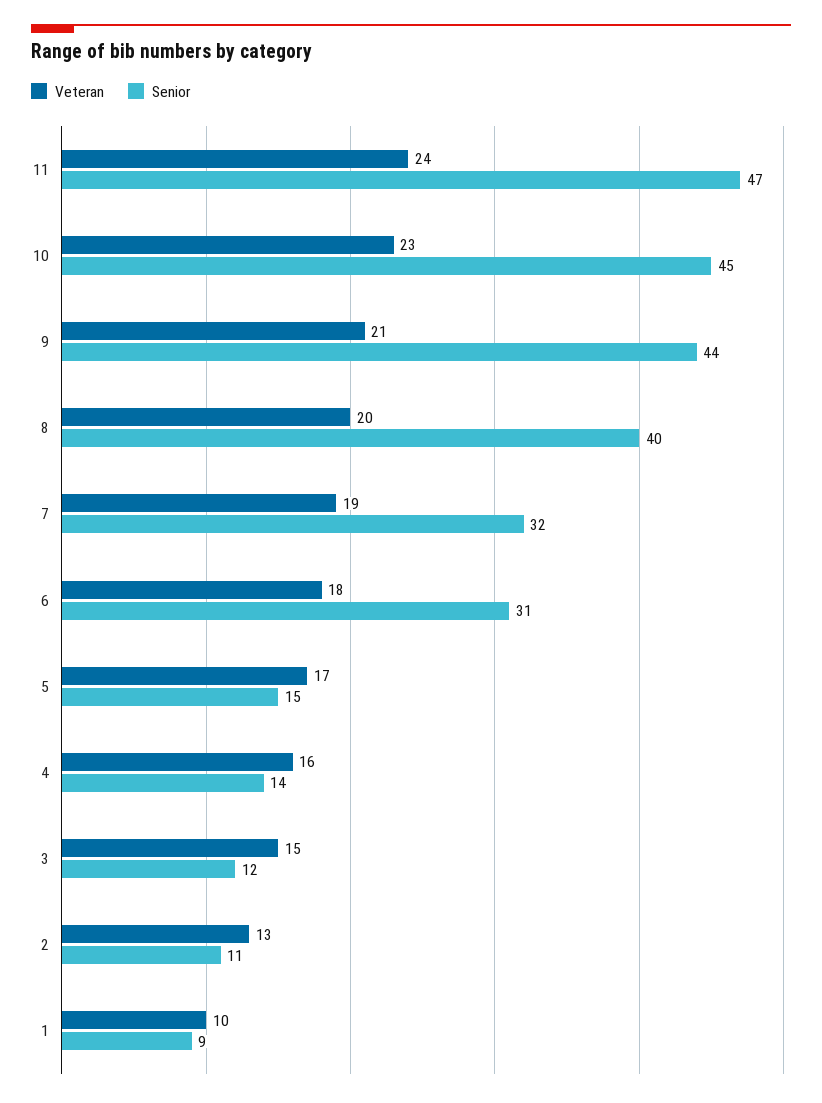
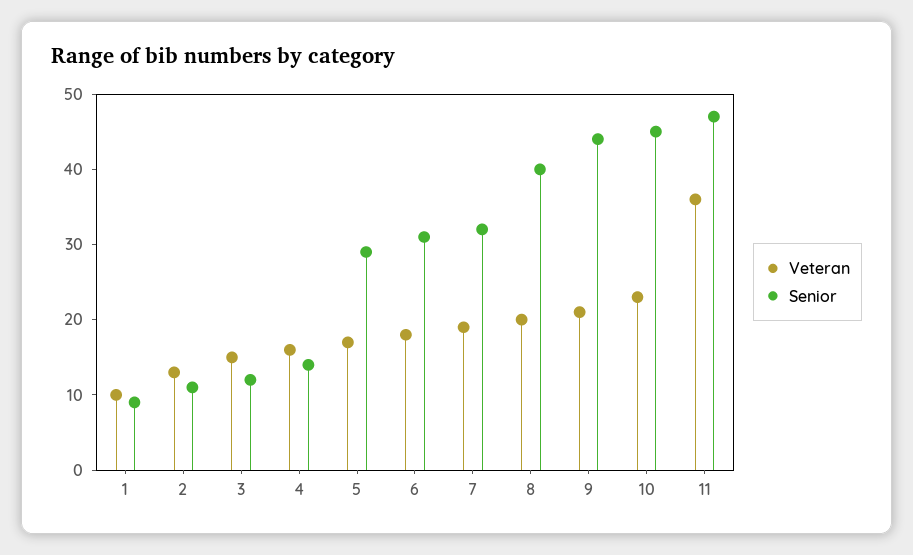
Veteran, 11: 24 -> 35
Senior, 5: 15 -> 30

